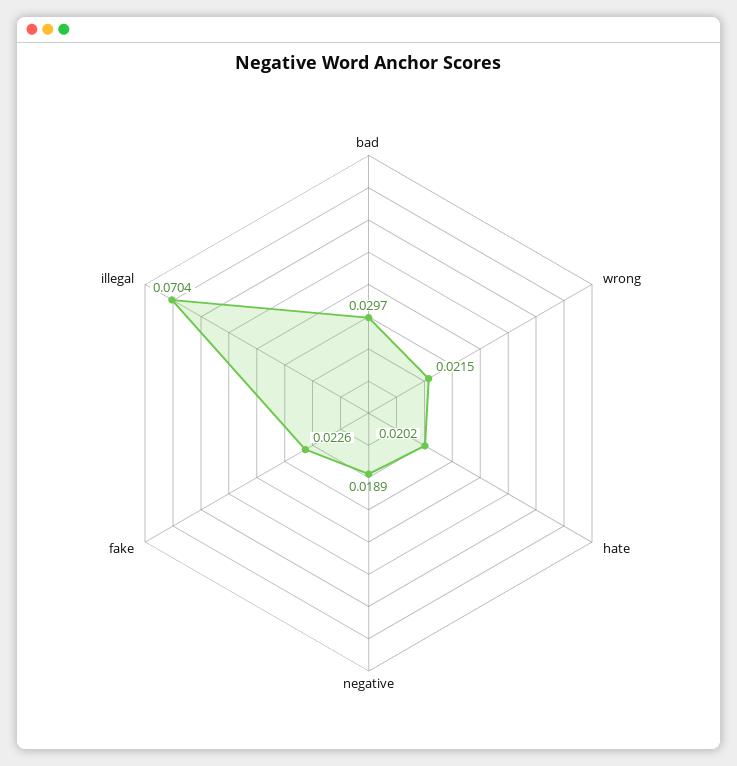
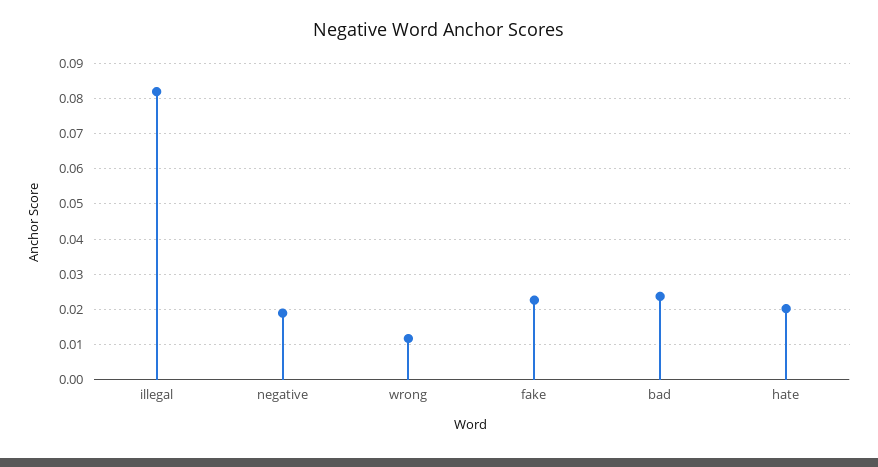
bad: 0.0297 -> 0.024
wrong: 0.0215 -> 0.012
illegal: 0.0704 -> 0.082

